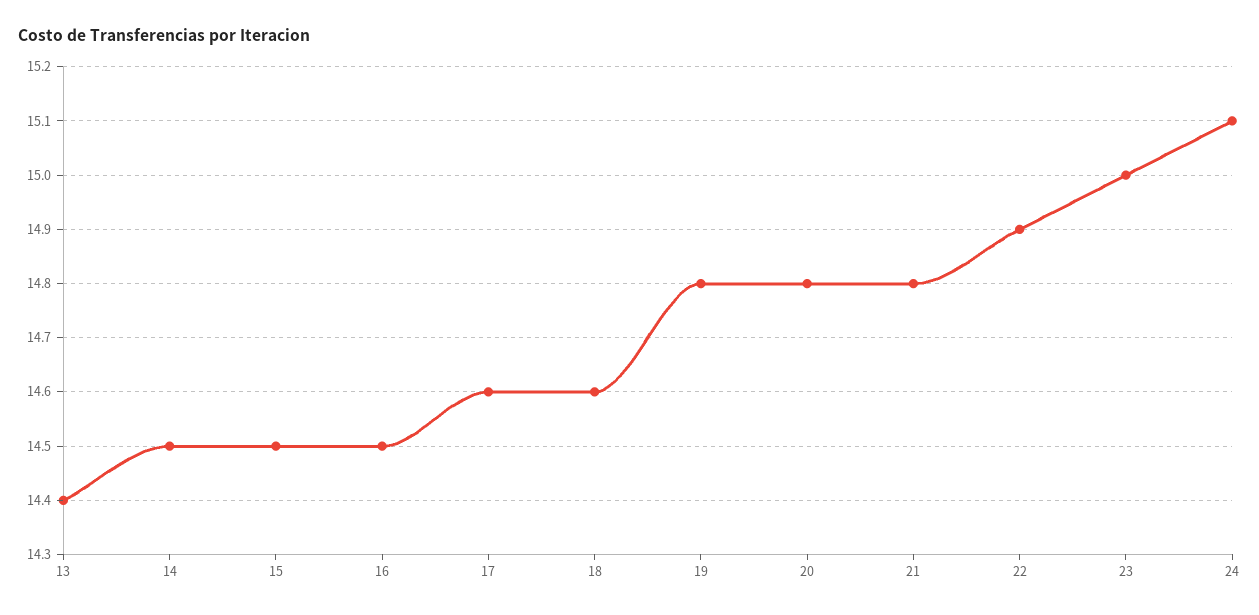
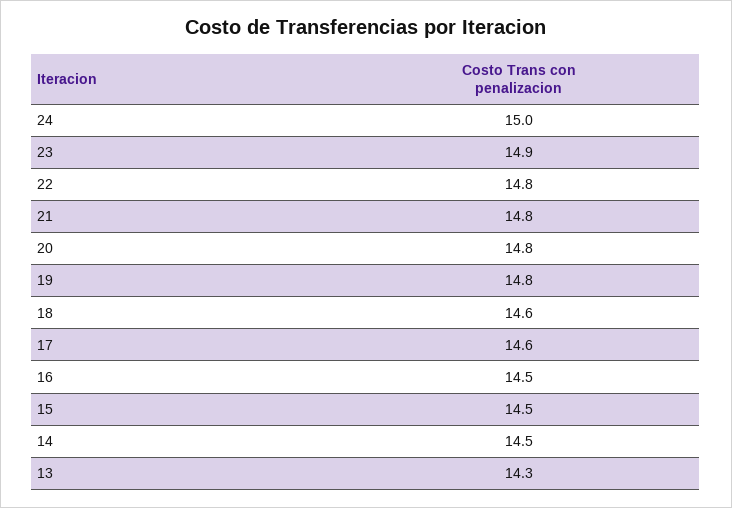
13: 14.4 -> 14.3
22: 14.9 -> 14.8
23: 15 -> 14.9
24: 15.1 -> 15

